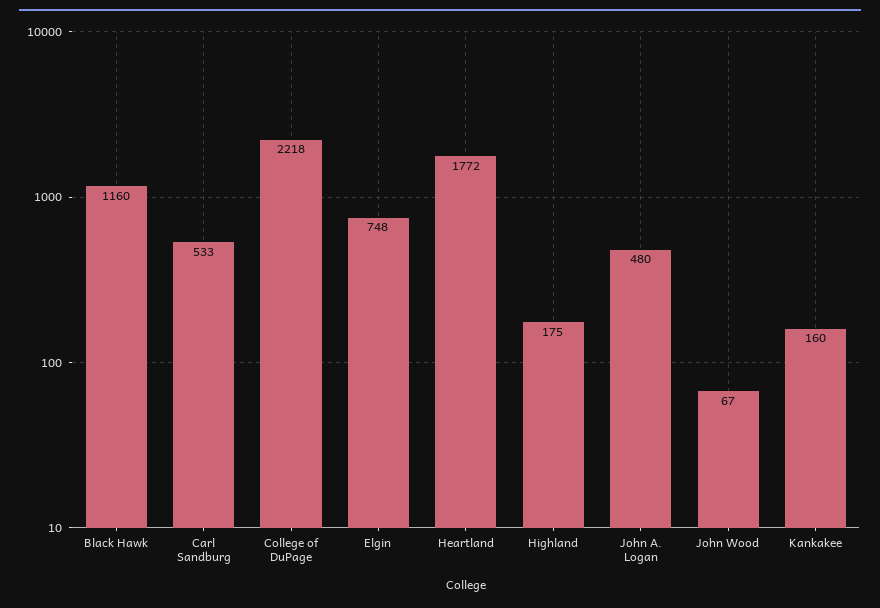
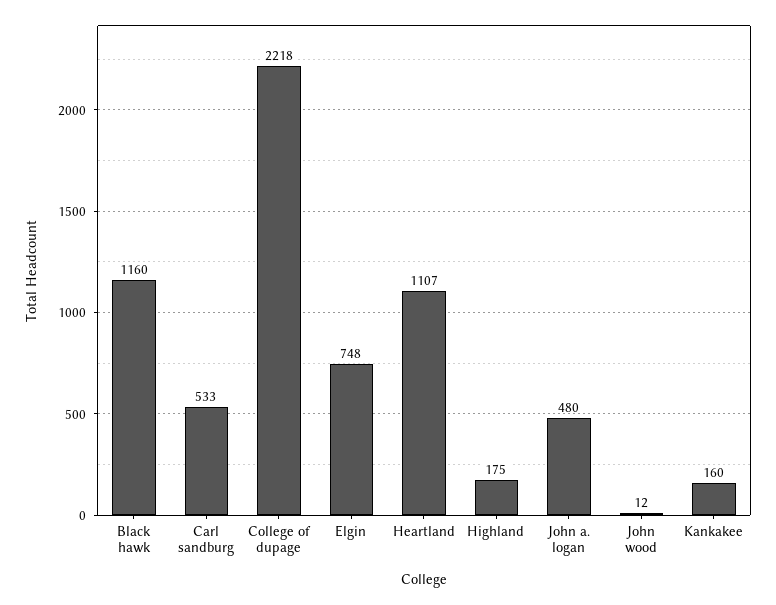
Heartland: 1772 -> 1107
John Wood: 67 -> 12

